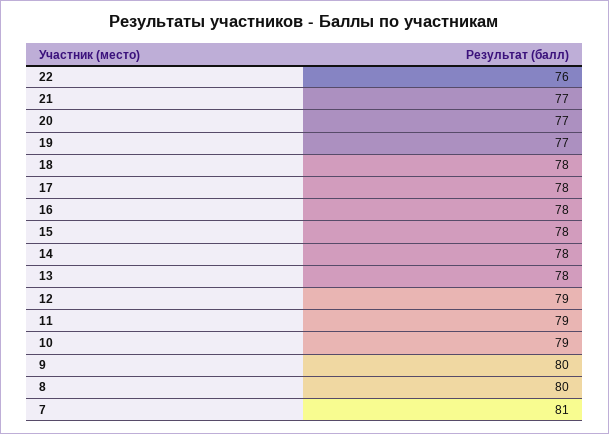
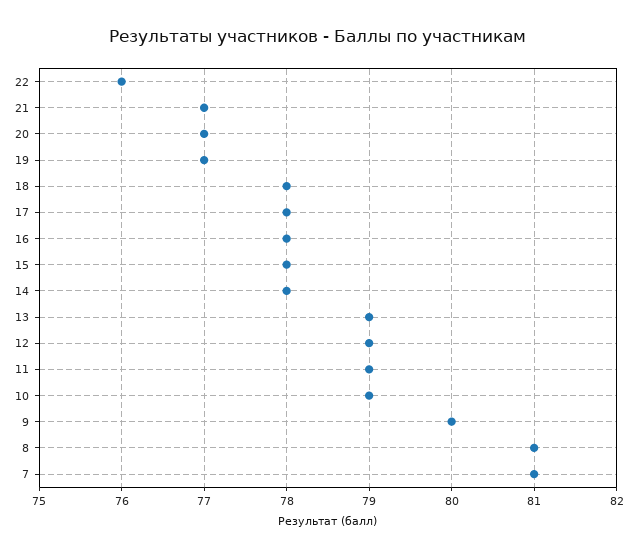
13: 78 -> 79
8: 80 -> 81

